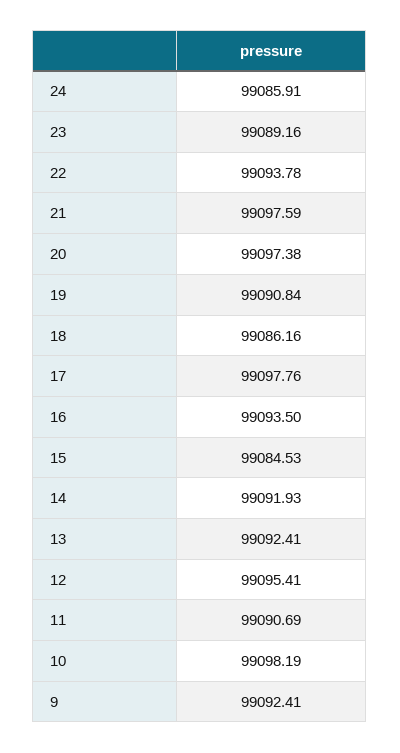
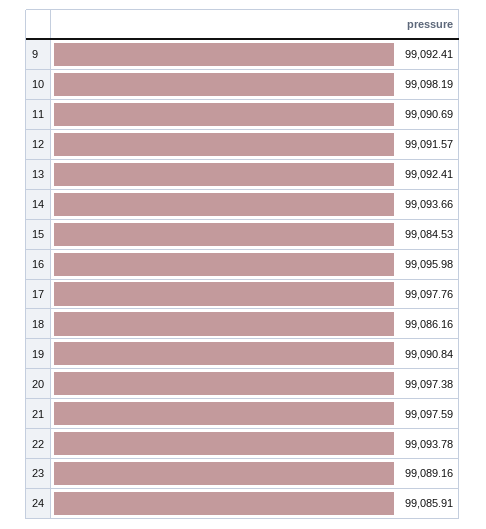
16: 99093.5 -> 99095.98
14: 99091.93 -> 99093.66
12: 99095.41 -> 99091.57

